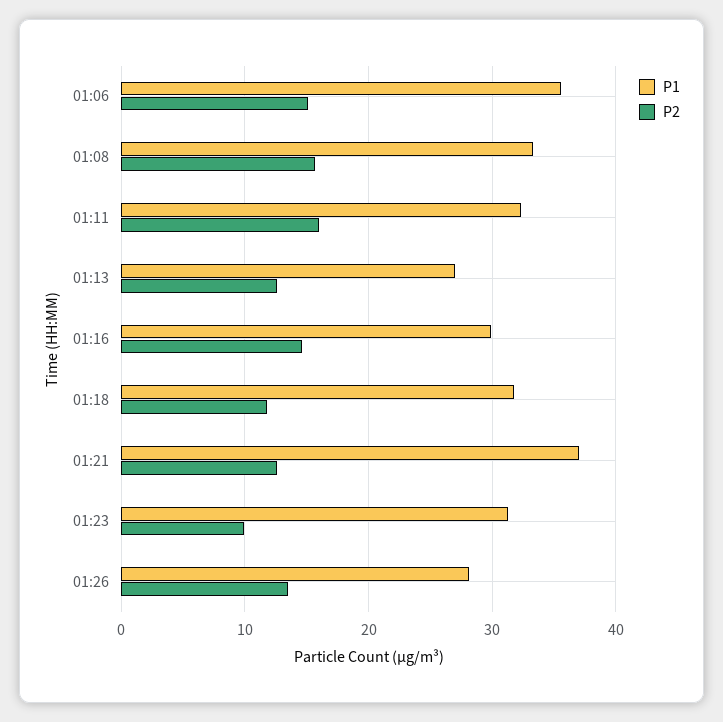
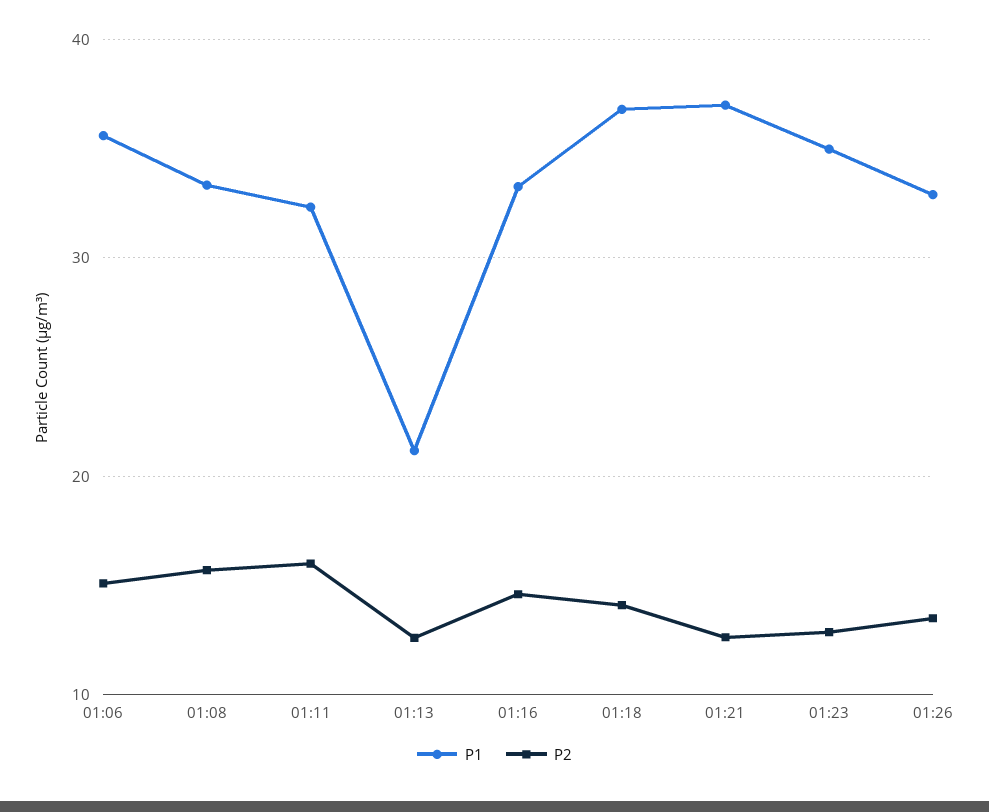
P1, 01:13: 27 -> 21
P1, 01:16: 30 -> 33
P1, 01:18: 32 -> 37
P2, 01:18: 12 -> 14
P1, 01:23: 31 -> 35
P2, 01:23: 10 -> 13
P1, 01:26: 28 -> 33

